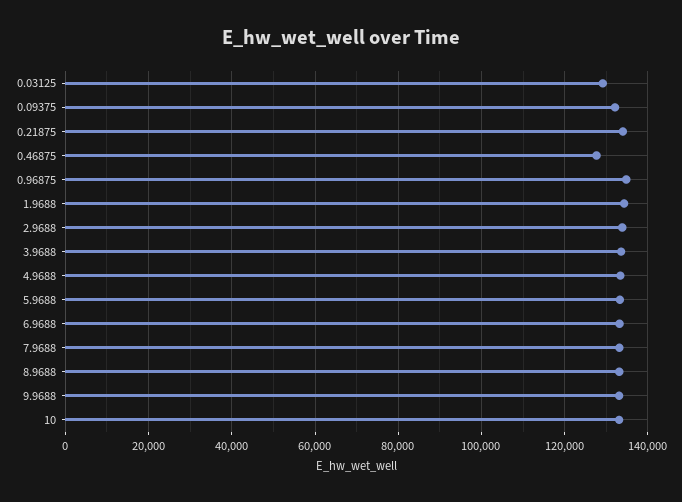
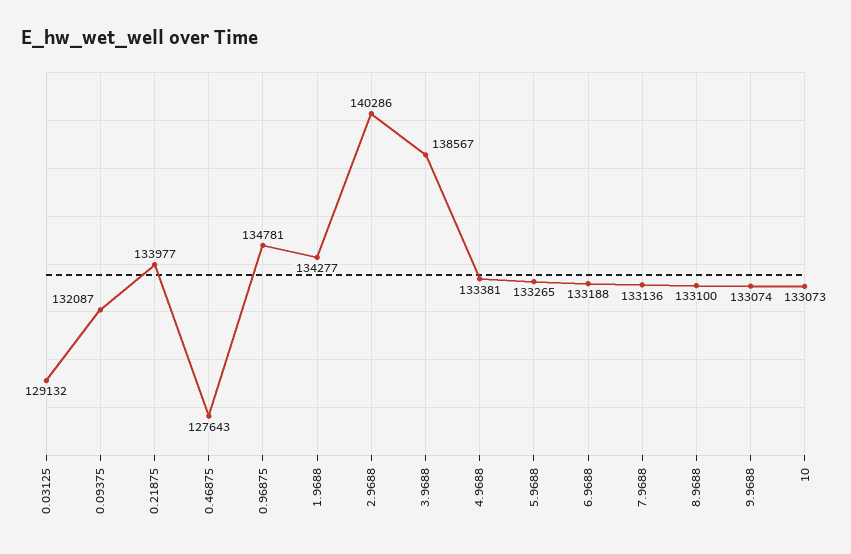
2.9688: 134000 -> 140286
3.9688: 134000 -> 138567

